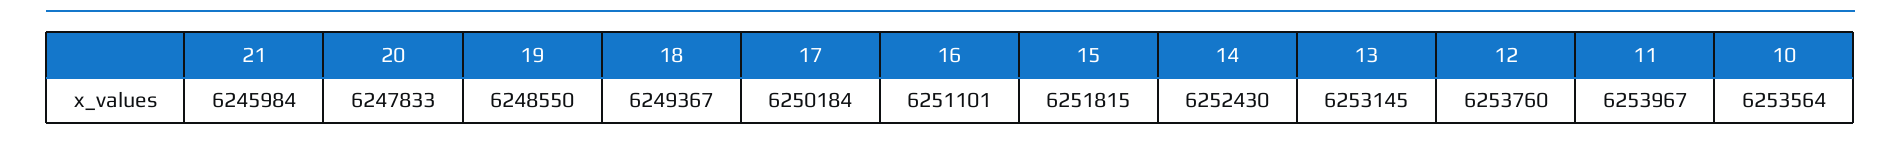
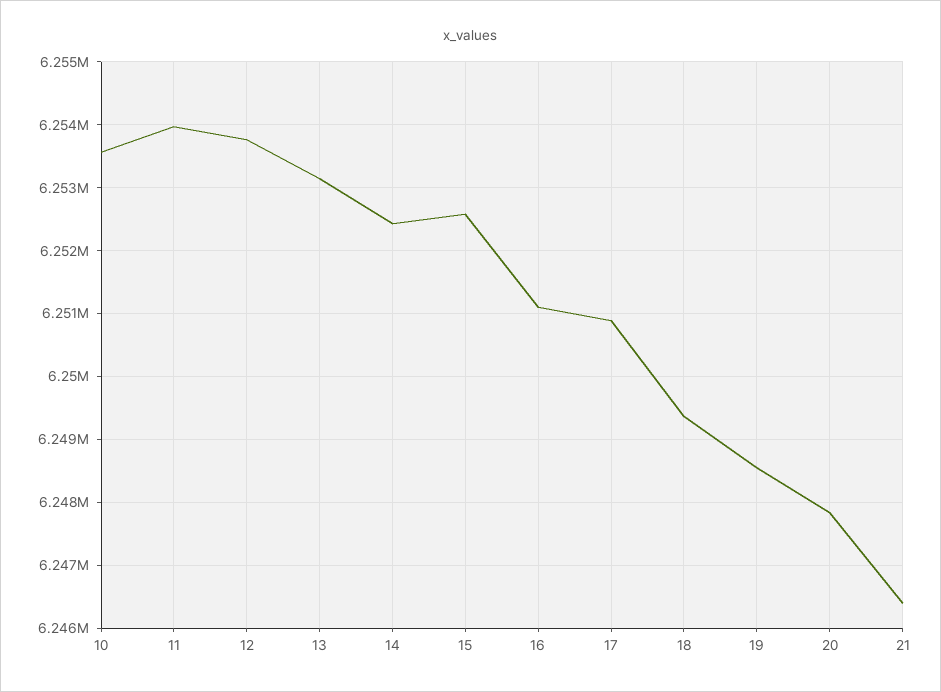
21: 6245984 -> 6246400
17: 6250184 -> 6250900
15: 6251815 -> 6252600

